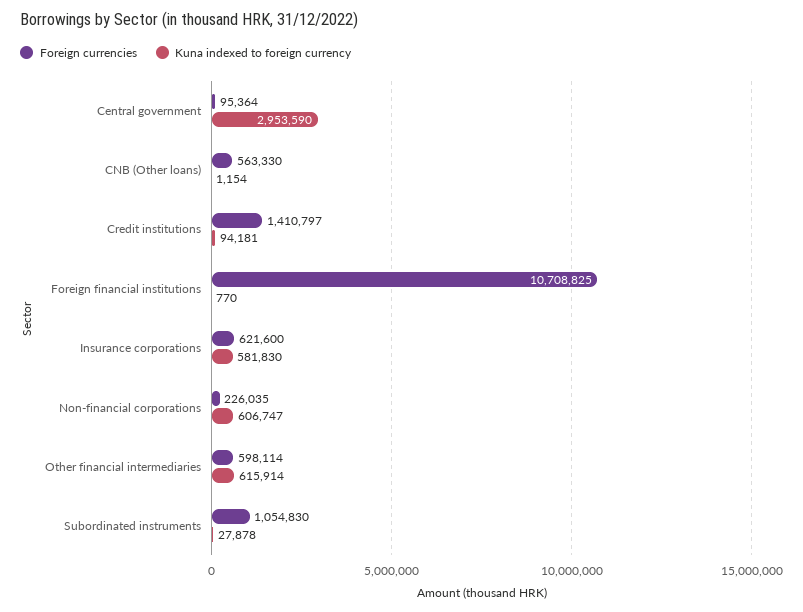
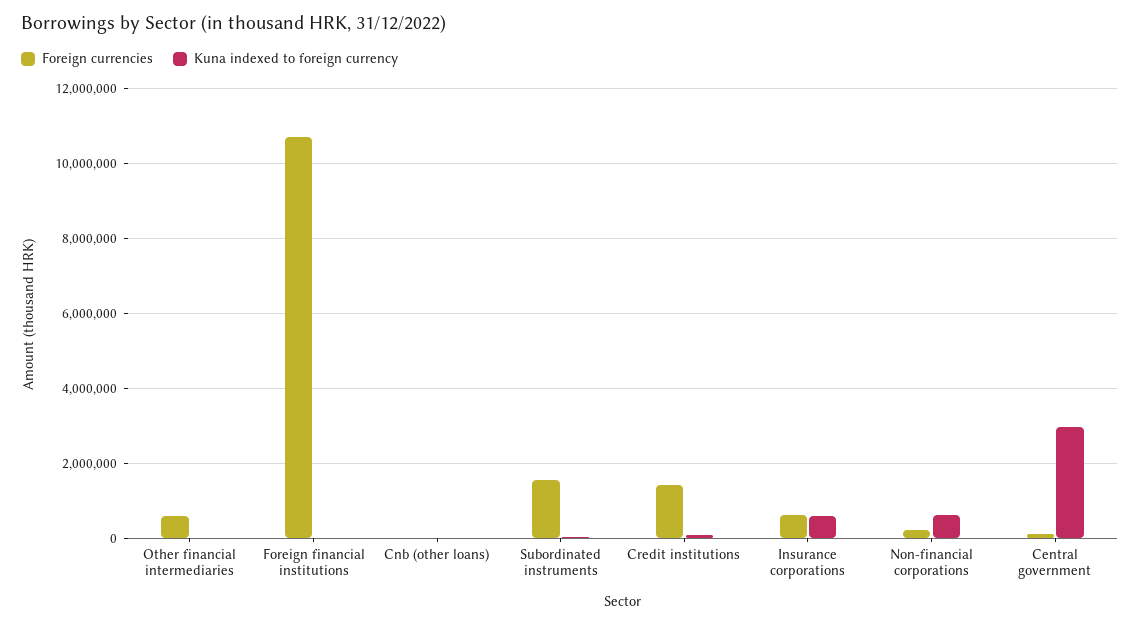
Foreign currencies, CNB (Other loans): 563330 -> 0
Kuna indexed to foreign currency, Other financial intermediaries: 615914 -> 0
Foreign currencies, Subordinated instruments: 1054830 -> 1600000

